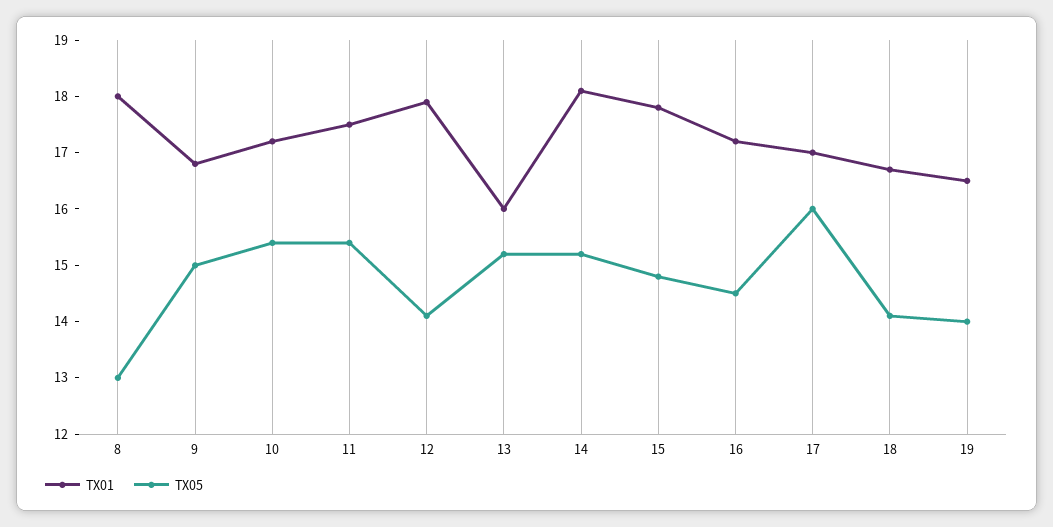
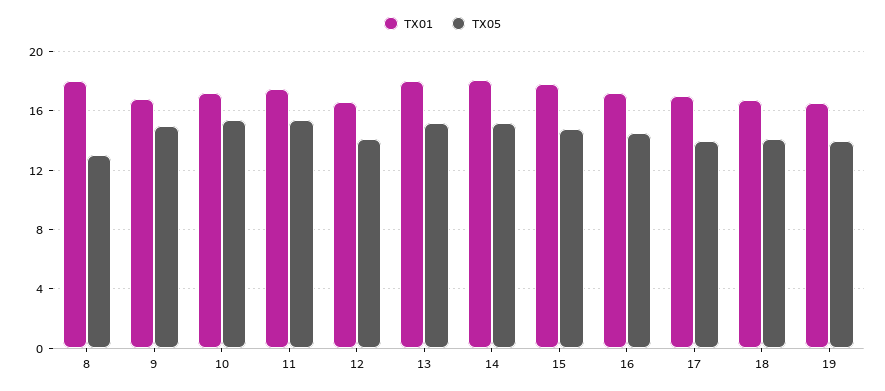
TX01, 12: 18 -> 16.5
TX01, 13: 16 -> 18
TX05, 17: 16 -> 14

